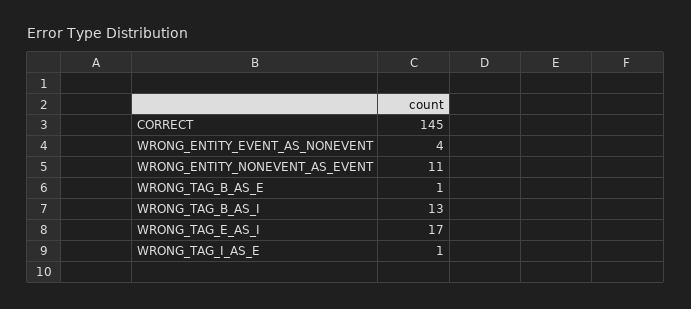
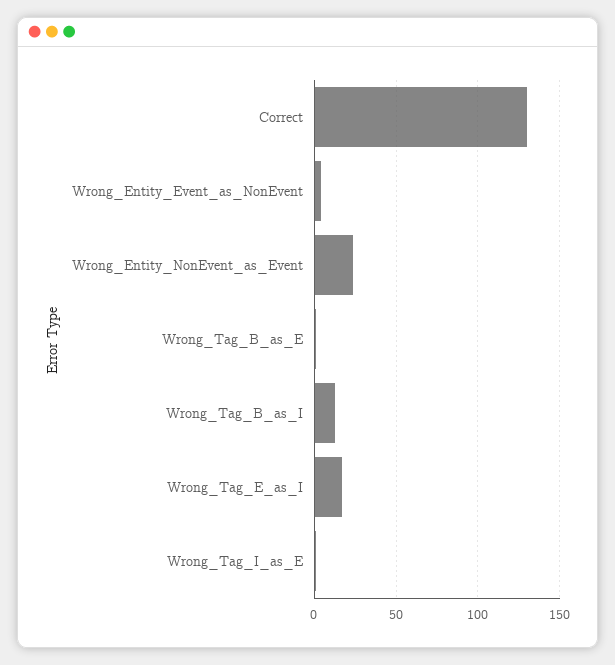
CORRECT: 145 -> 130
WRONG_ENTITY_NONEVENT_AS_EVENT: 11 -> 25

